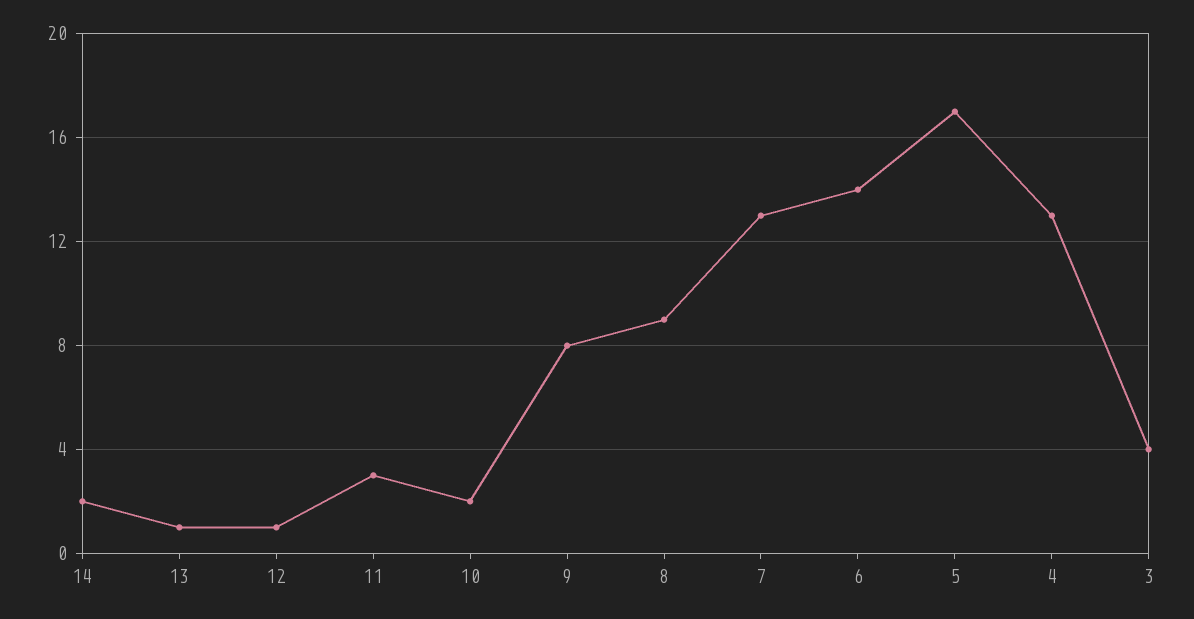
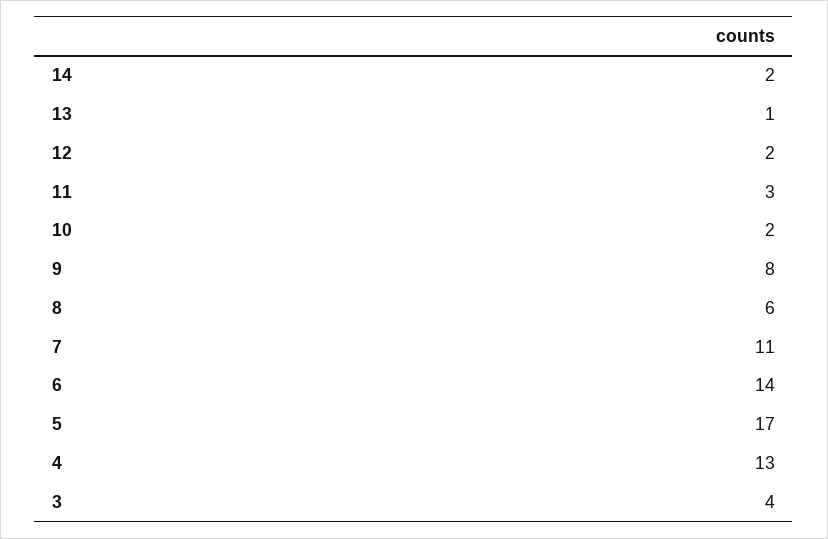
12: 1 -> 2
8: 9 -> 6
7: 13 -> 11

